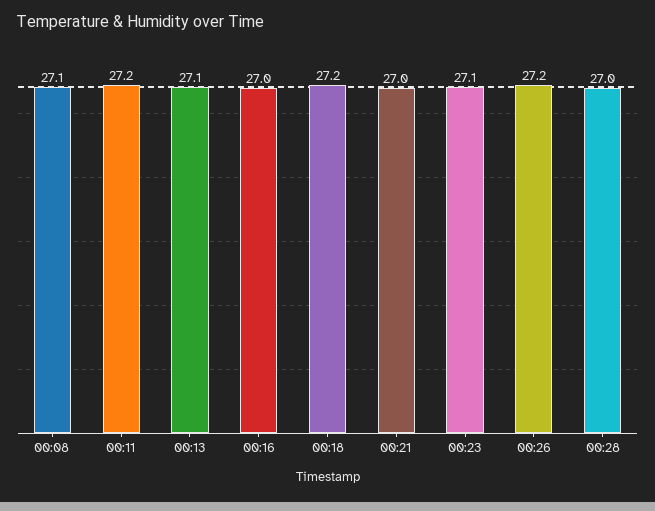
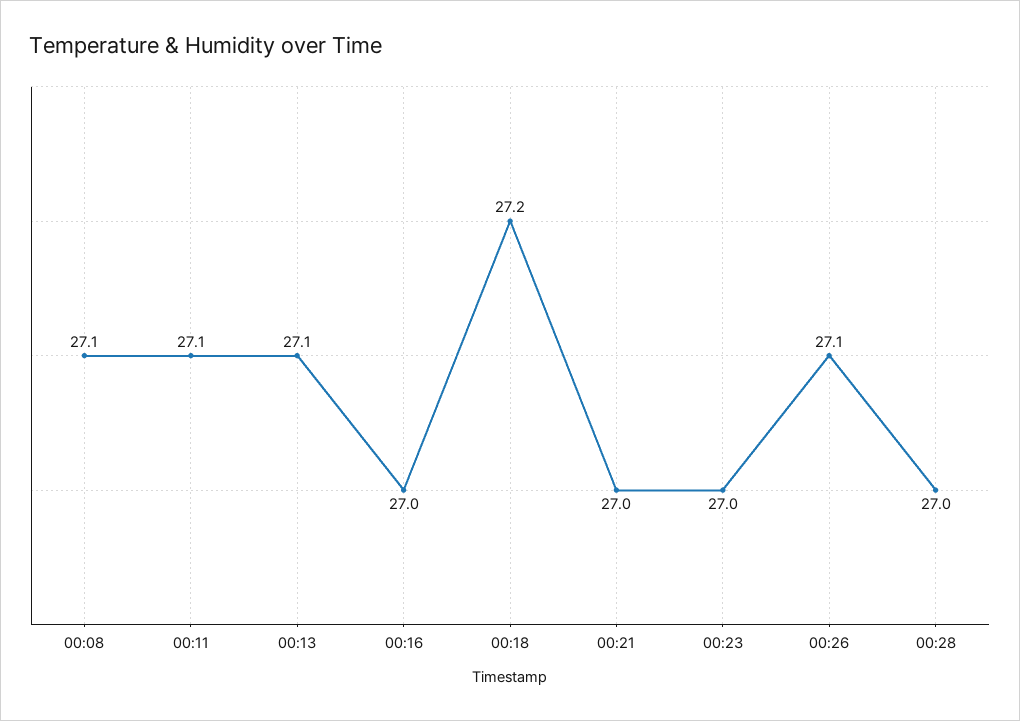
00:11: 27.2 -> 27.1
00:23: 27.1 -> 27
00:26: 27.2 -> 27.1

